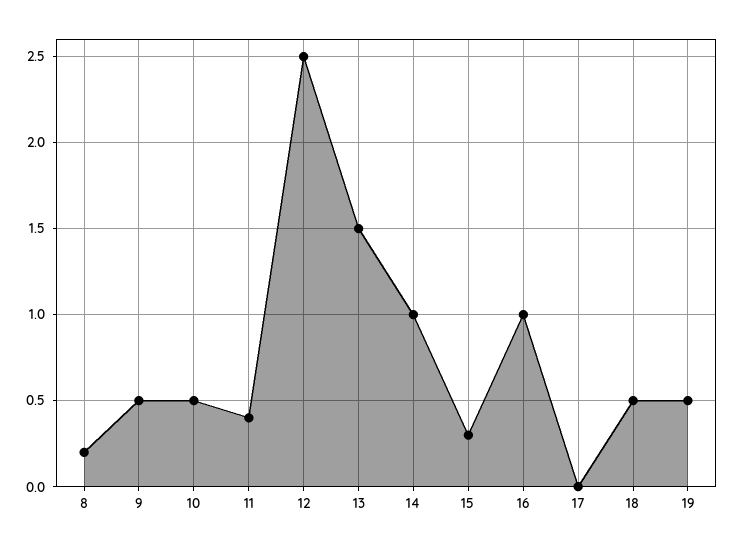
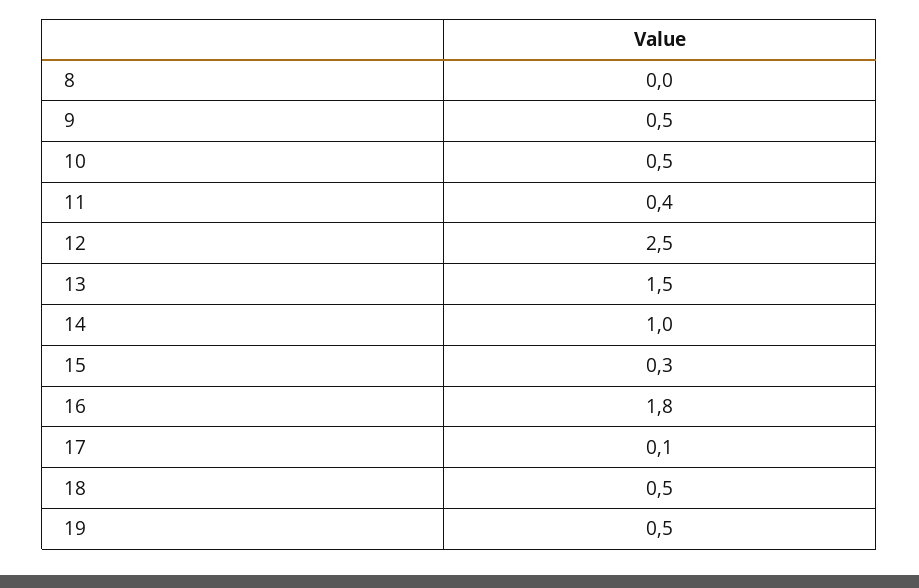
8: 0.2 -> 0
16: 1 -> 1.8
17: 0 -> 0.1

